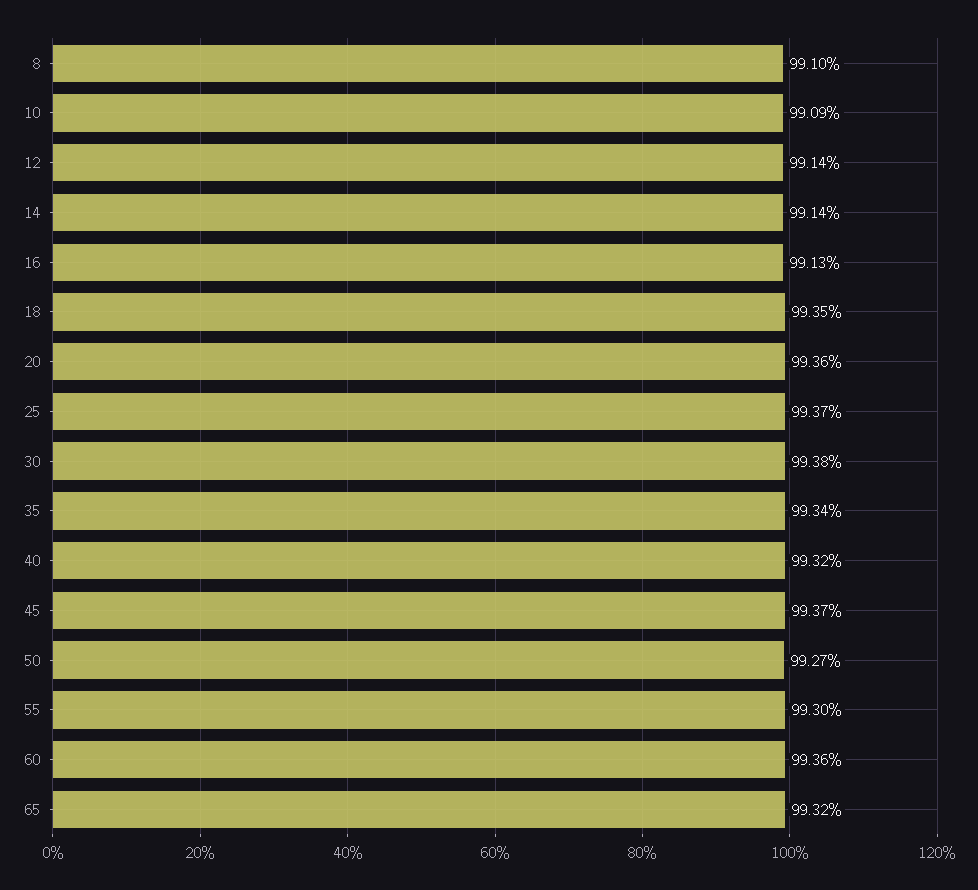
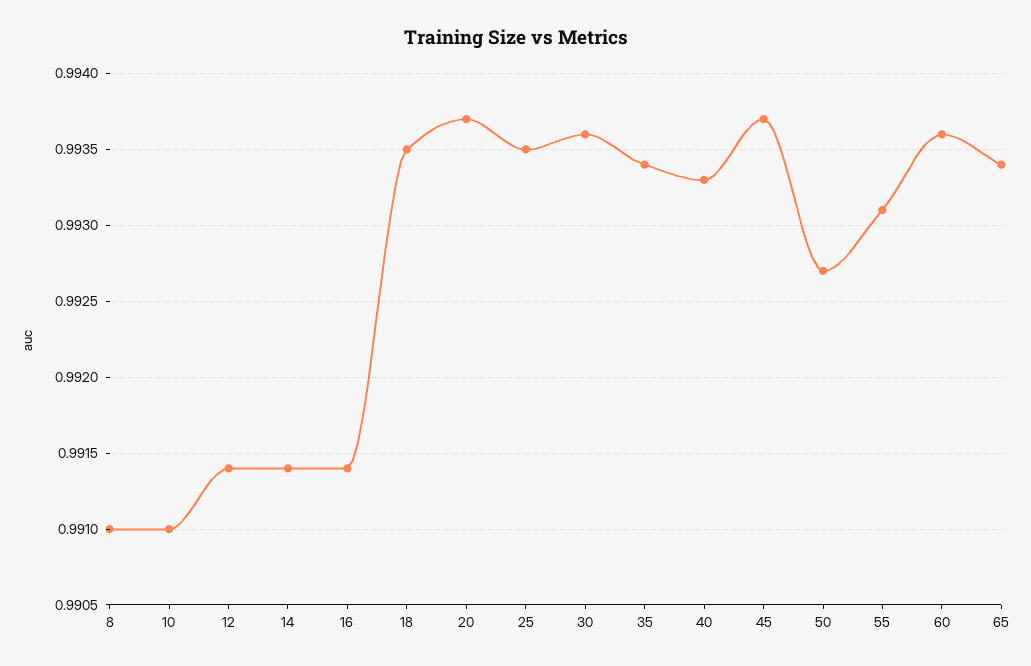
10: 0.9909 -> 0.991
16: 0.9913 -> 0.9914
20: 0.9936 -> 0.9937
25: 0.9937 -> 0.9935
30: 0.9938 -> 0.9936
40: 0.9932 -> 0.9933
55: 0.993 -> 0.9931
65: 0.9932 -> 0.9934

